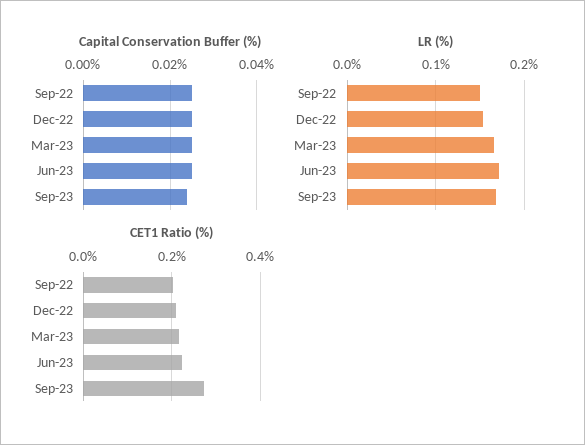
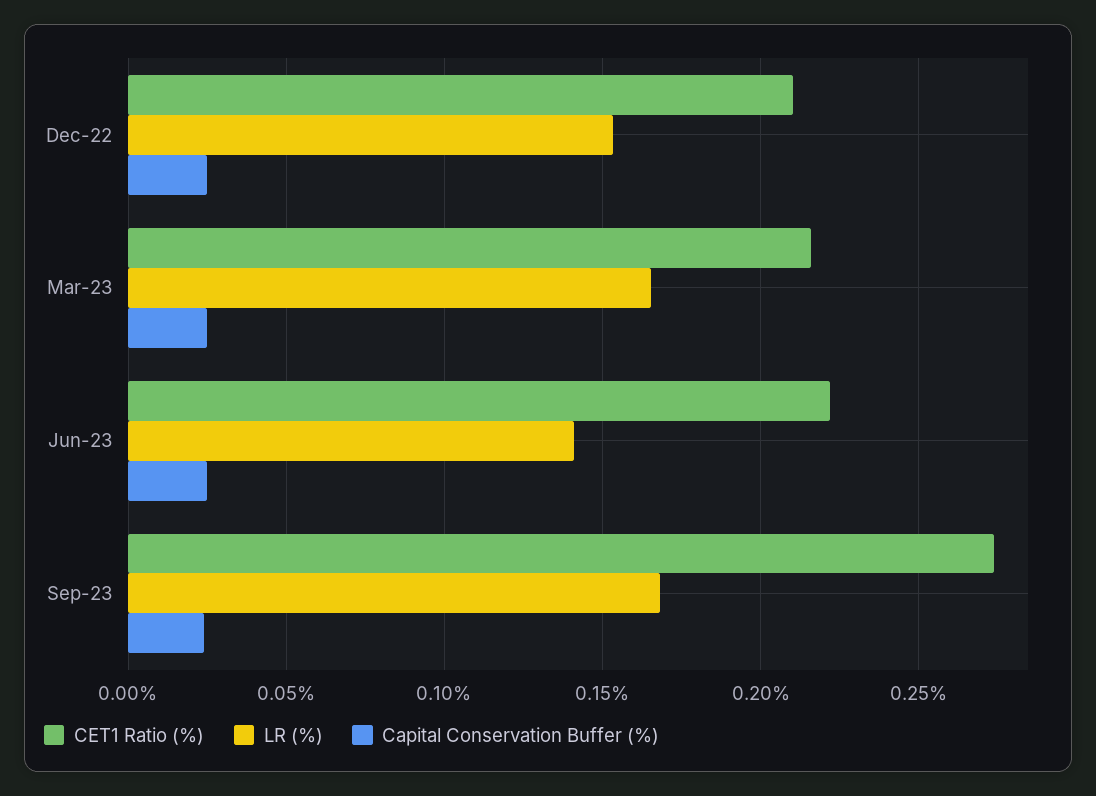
Capital Conservation Buffer (%), Sep-22: 0.025 -> none
LR (%), Sep-22: 0.15 -> none
LR (%), Jun-23: 0.17 -> 0.14
CET1 Ratio (%), Sep-22: 0.2 -> none

